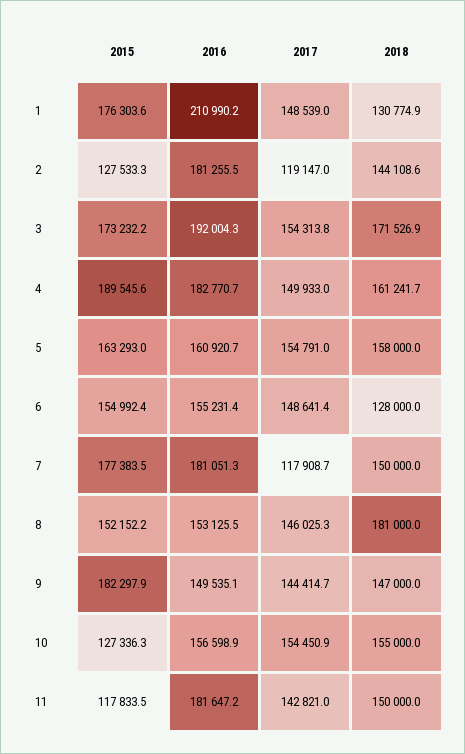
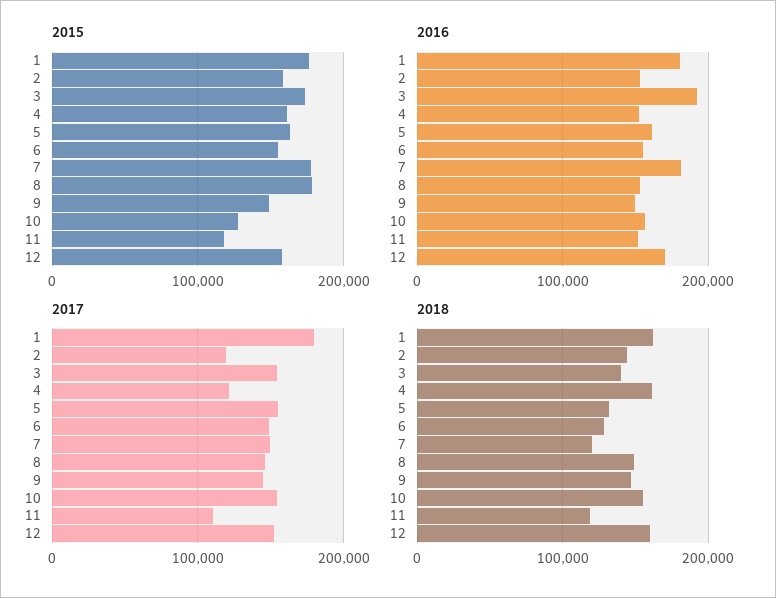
2016, 1: 210990.2 -> 180000
2017, 1: 148539 -> 180000
2018, 1: 130774.9 -> 160000
2015, 2: 127533.3 -> 160000
2016, 2: 181255.5 -> 150000
2018, 3: 171526.9 -> 140000
2015, 4: 189545.6 -> 160000
2016, 4: 182770.7 -> 150000
2017, 4: 149933 -> 120000
2018, 5: 158000 -> 130000
2017, 7: 117908.7 -> 150000
2018, 7: 150000 -> 120000
2015, 8: 152152.2 -> 180000
2018, 8: 181000 -> 150000
2015, 9: 182297.9 -> 150000
2016, 11: 181647.2 -> 150000
2017, 11: 142821 -> 110000
2018, 11: 150000 -> 120000
2015, 12: none -> 160000
2016, 12: none -> 170000
2017, 12: none -> 150000
2018, 12: none -> 160000

